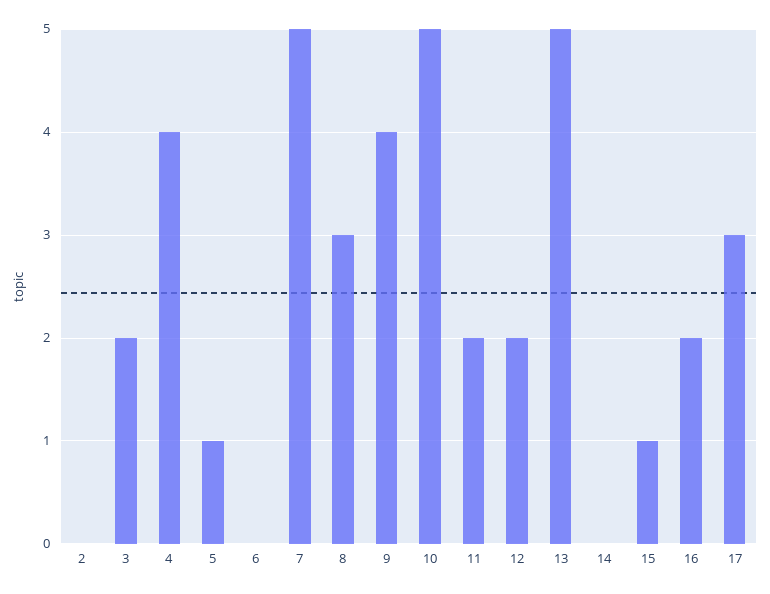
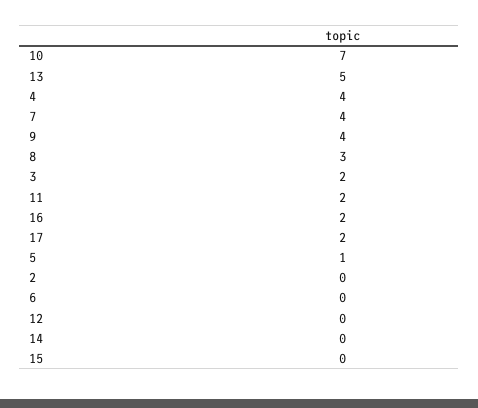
7: 5 -> 4
10: 5 -> 7
12: 2 -> 0
15: 1 -> 0
17: 3 -> 2

